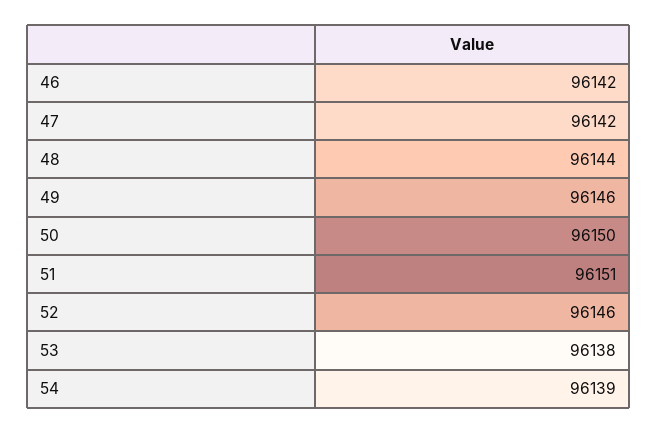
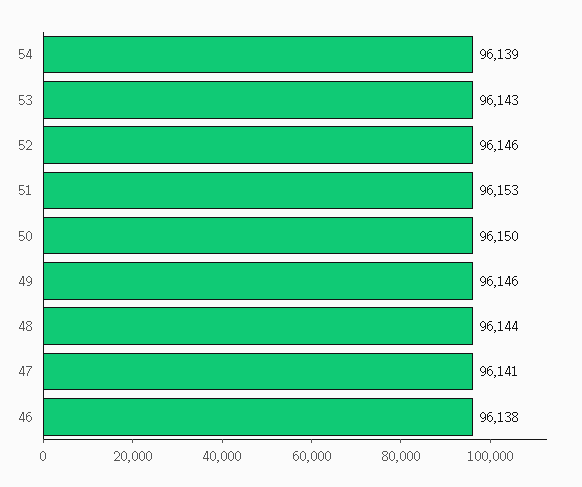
46: 96142 -> 96138
47: 96142 -> 96141
51: 96151 -> 96153
53: 96138 -> 96143

